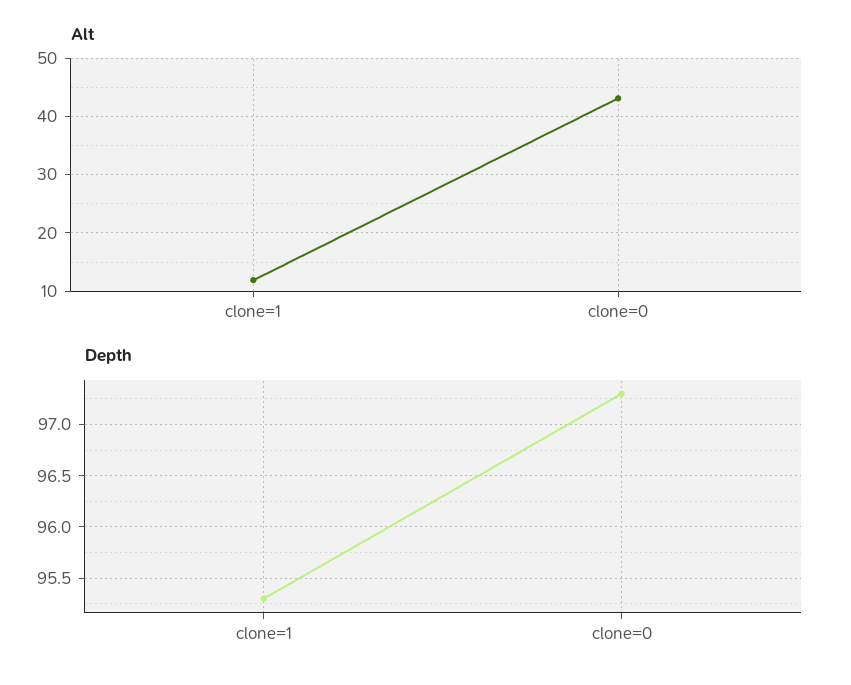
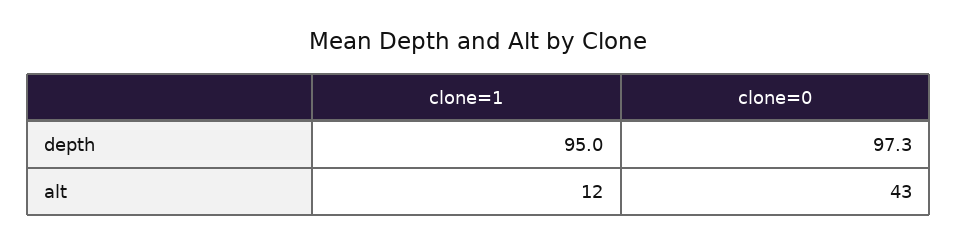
Depth, clone=1: 95.3 -> 95

